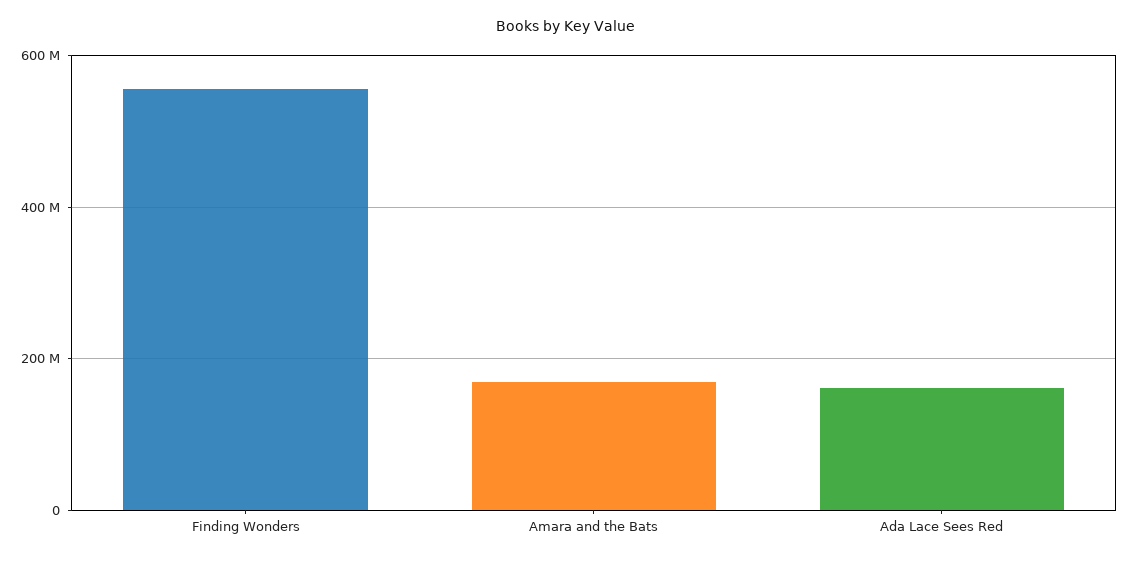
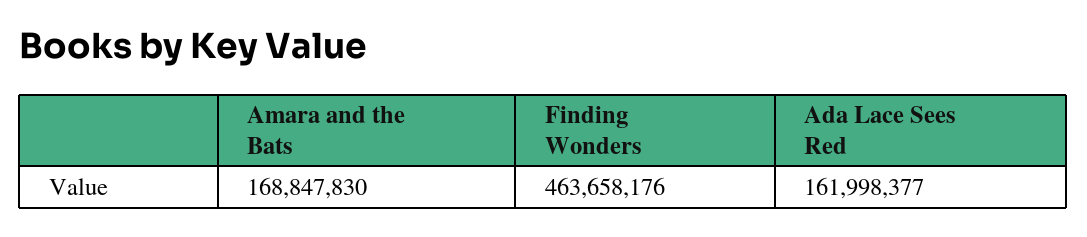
Finding Wonders: 560000000 -> 463658176

